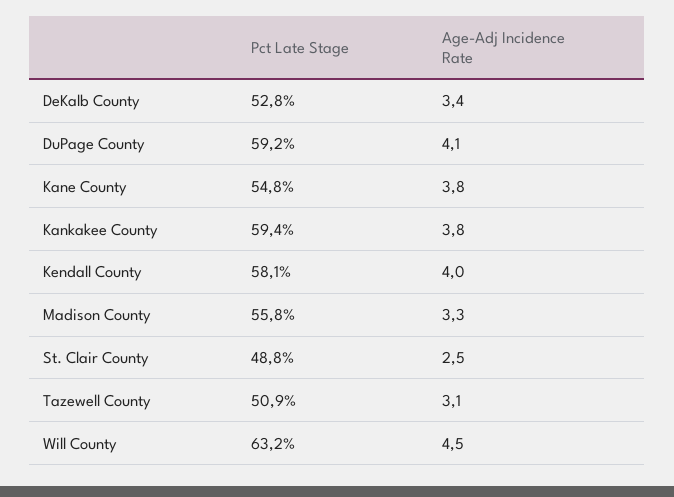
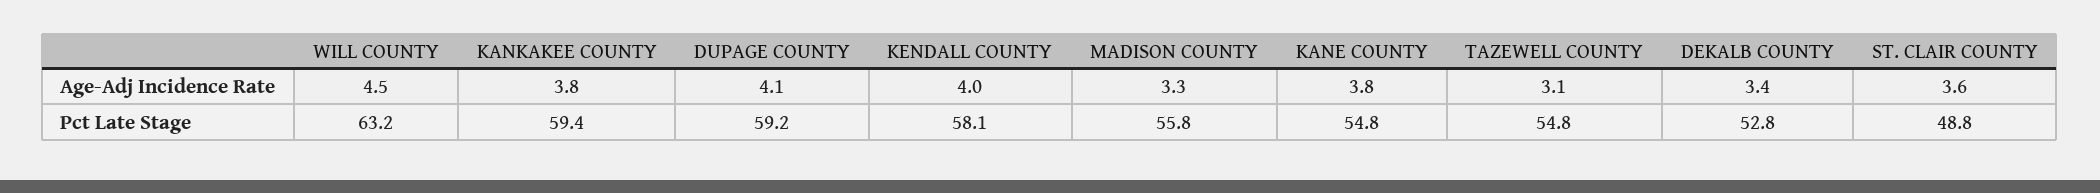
Age-Adj Incidence Rate, St. Clair County: 2.5 -> 3.6
Pct Late Stage, Tazewell County: 50.9 -> 54.8

